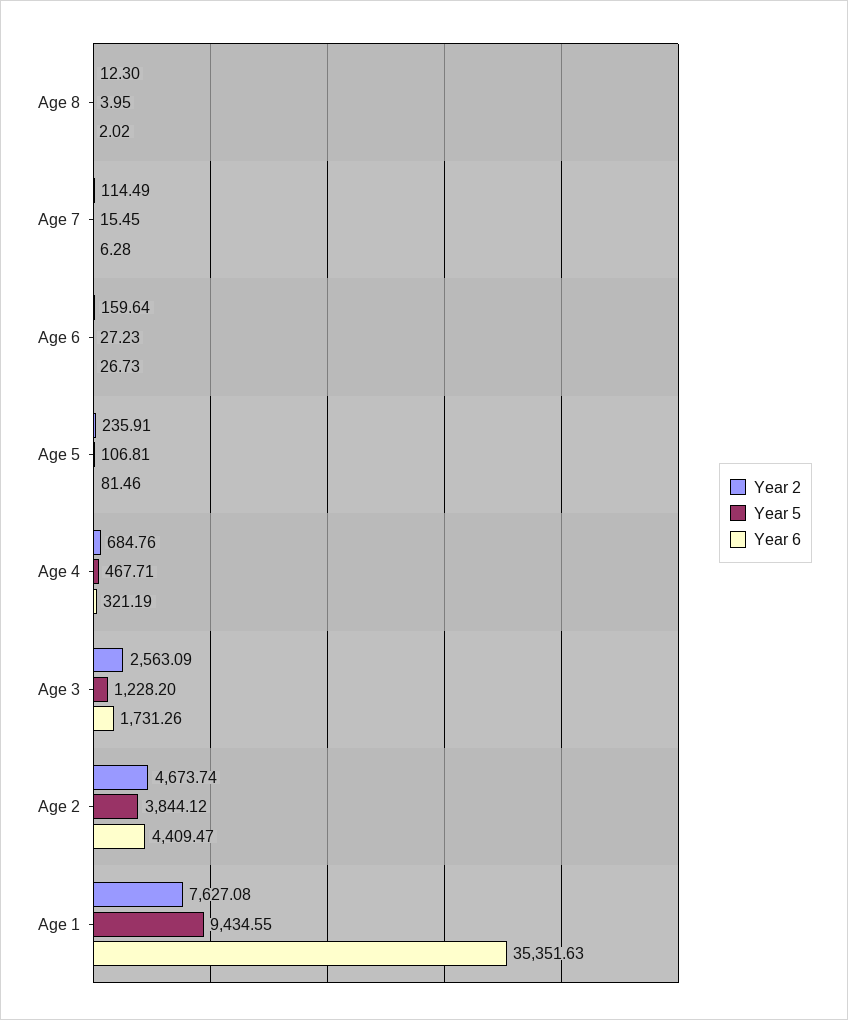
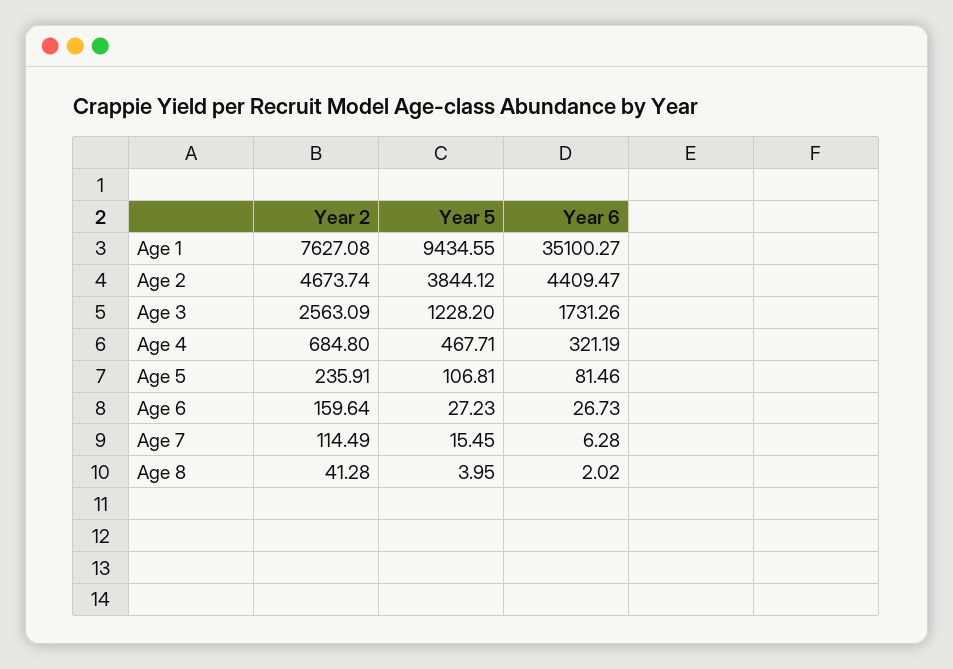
Year 2, Age 8: 12.3 -> 41.28
Year 2, Age 4: 684.76 -> 684.8
Year 6, Age 1: 35351.63 -> 35100.27

